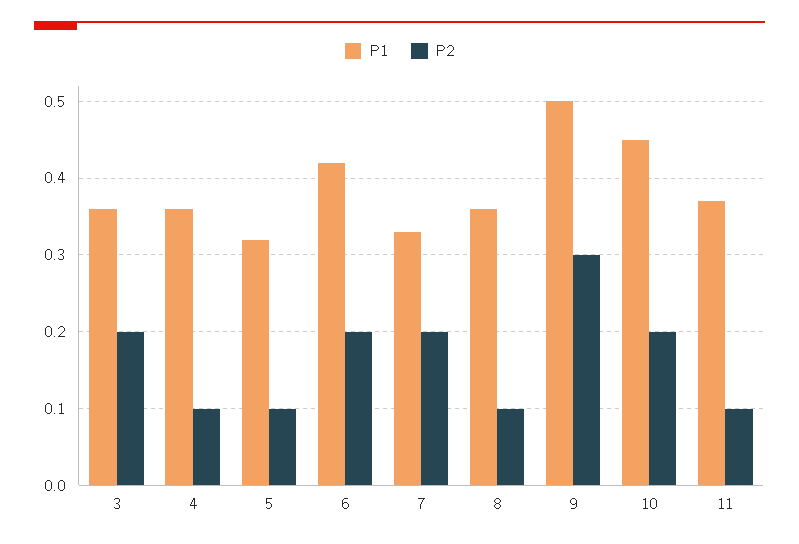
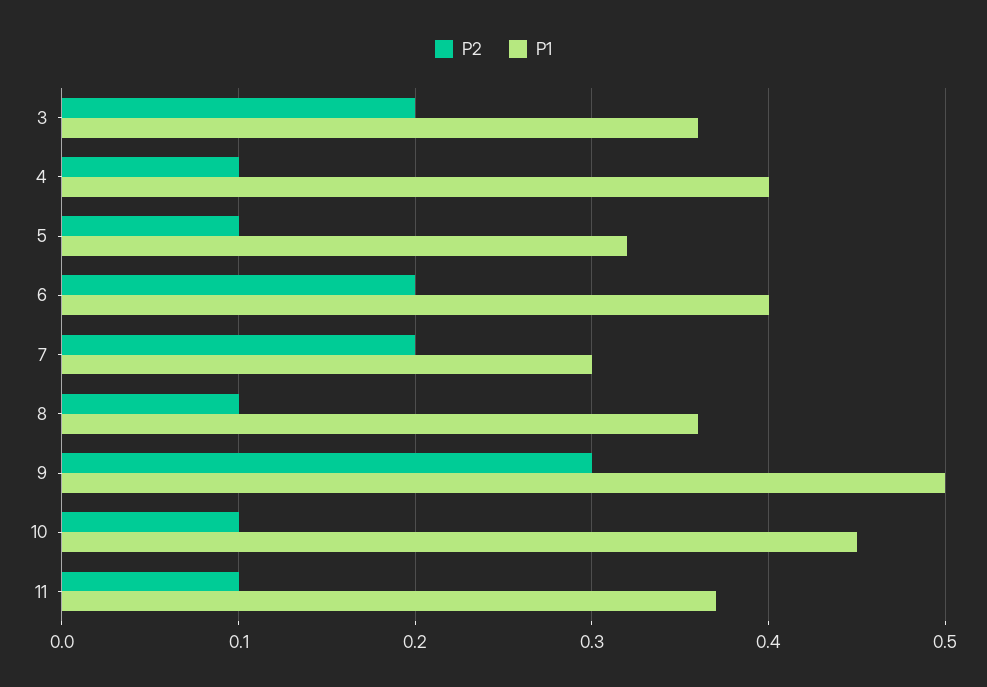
P1, 4: 0.36 -> 0.4
P1, 6: 0.42 -> 0.4
P1, 7: 0.33 -> 0.3
P2, 10: 0.2 -> 0.1

